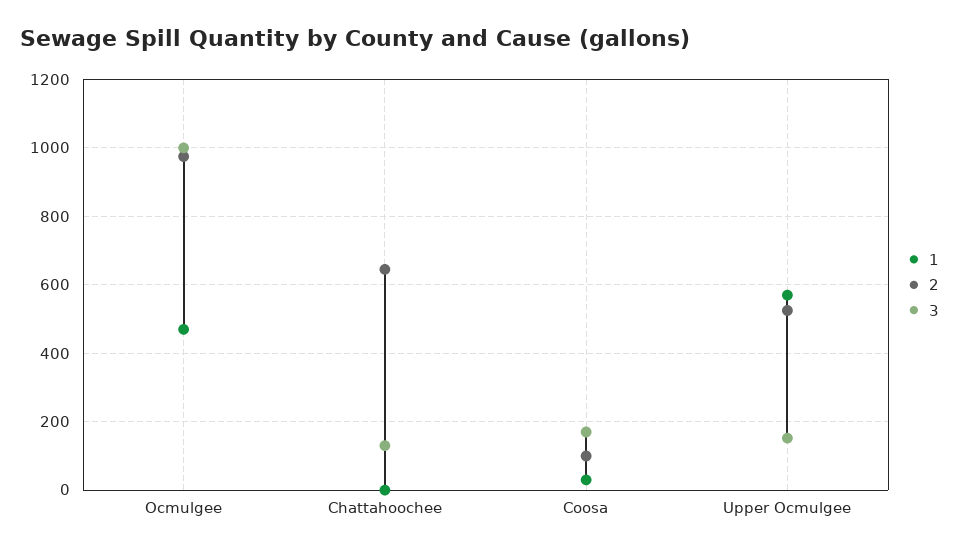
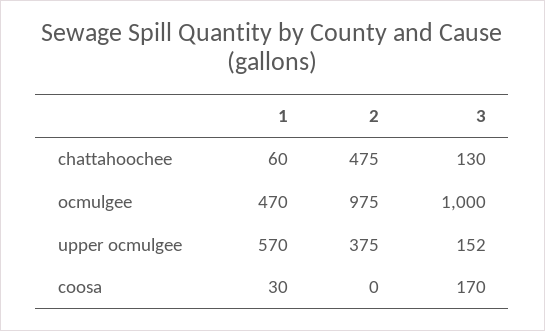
1, Chattahoochee: 0 -> 60
2, Chattahoochee: 640 -> 475
2, Coosa: 100 -> 0
2, Upper Ocmulgee: 520 -> 375

